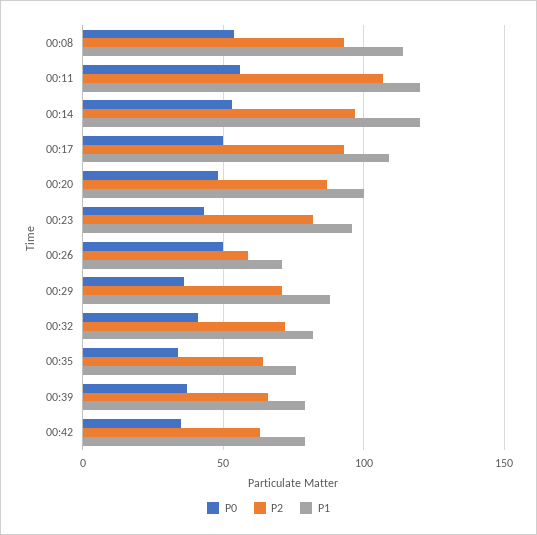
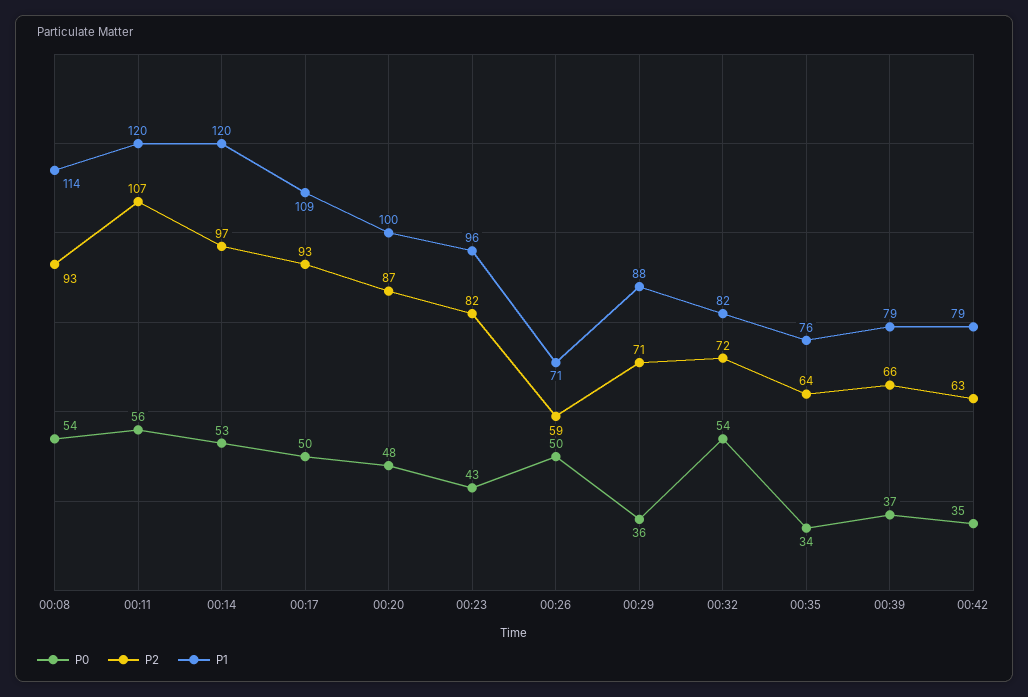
P0, 00:32: 40 -> 54

